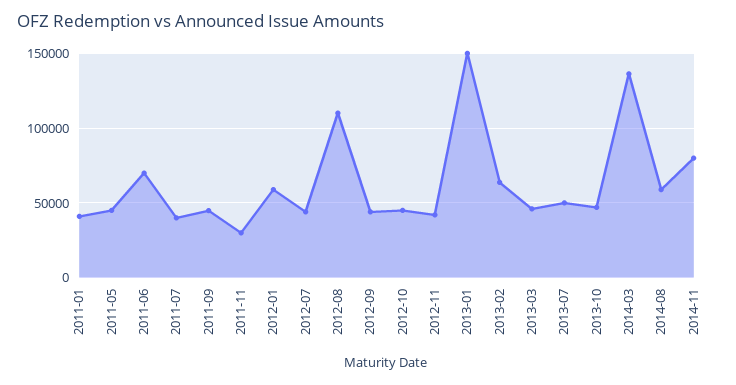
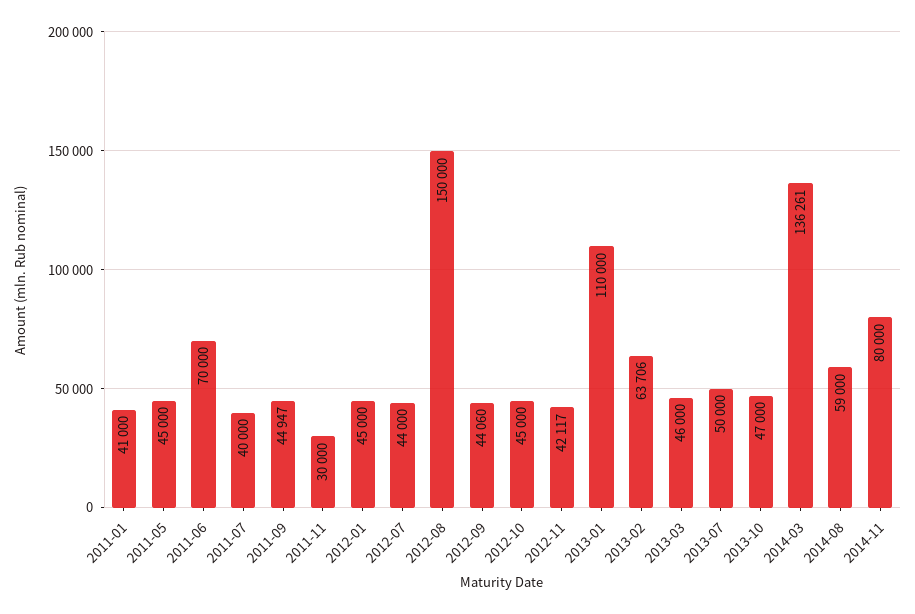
2012-01: 60000 -> 45000
2012-08: 110000 -> 150000
2013-01: 150000 -> 110000

